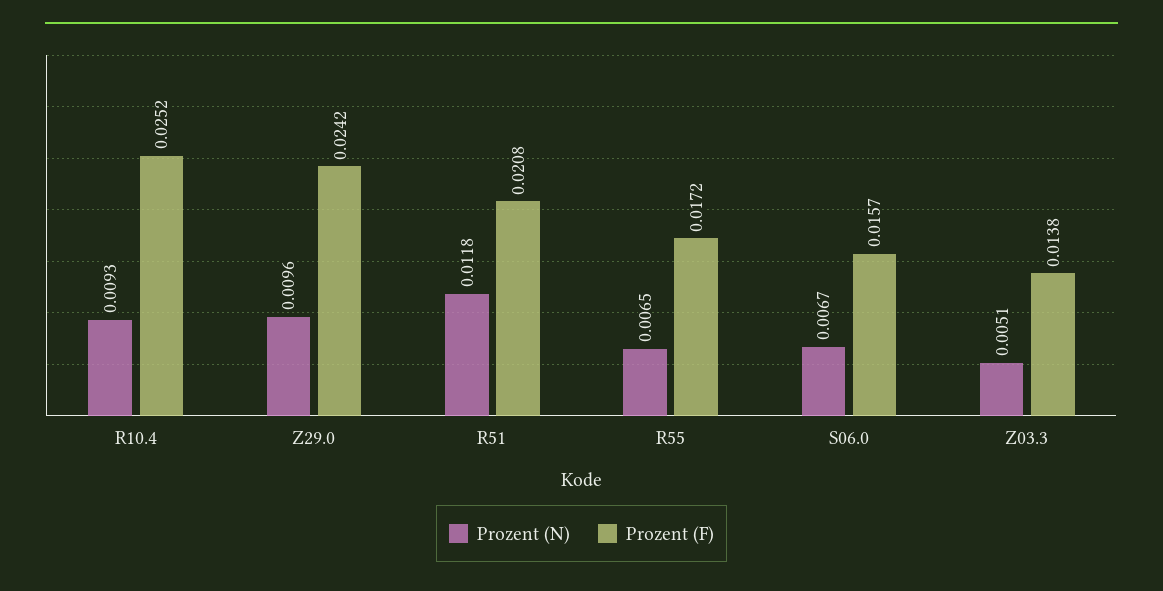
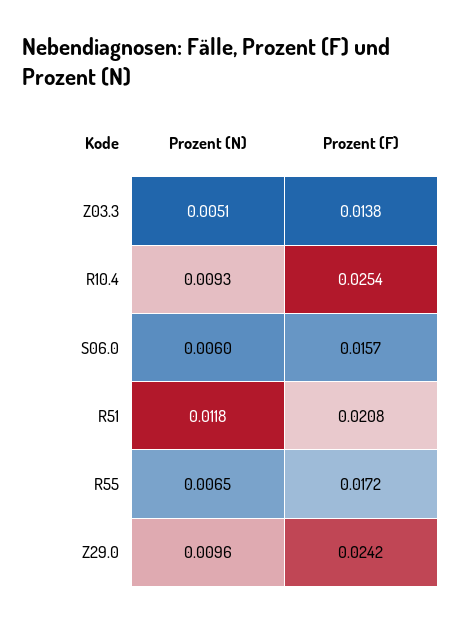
Prozent (F), R10.4: 0.0252 -> 0.0254
Prozent (N), S06.0: 0.0067 -> 0.006

